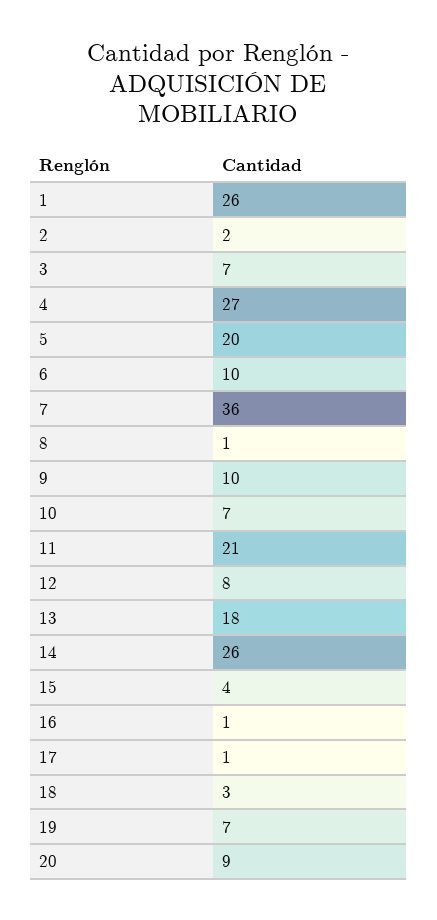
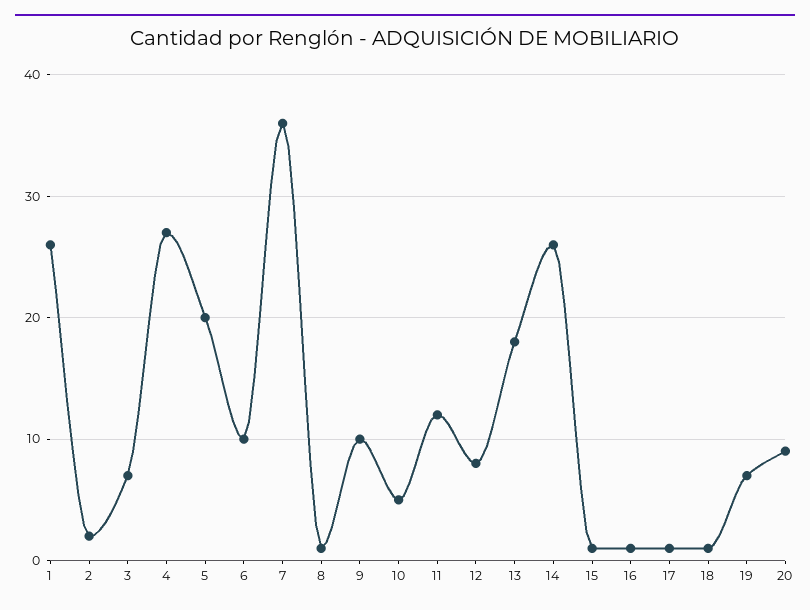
10: 7 -> 5
11: 21 -> 12
15: 4 -> 1
18: 3 -> 1

